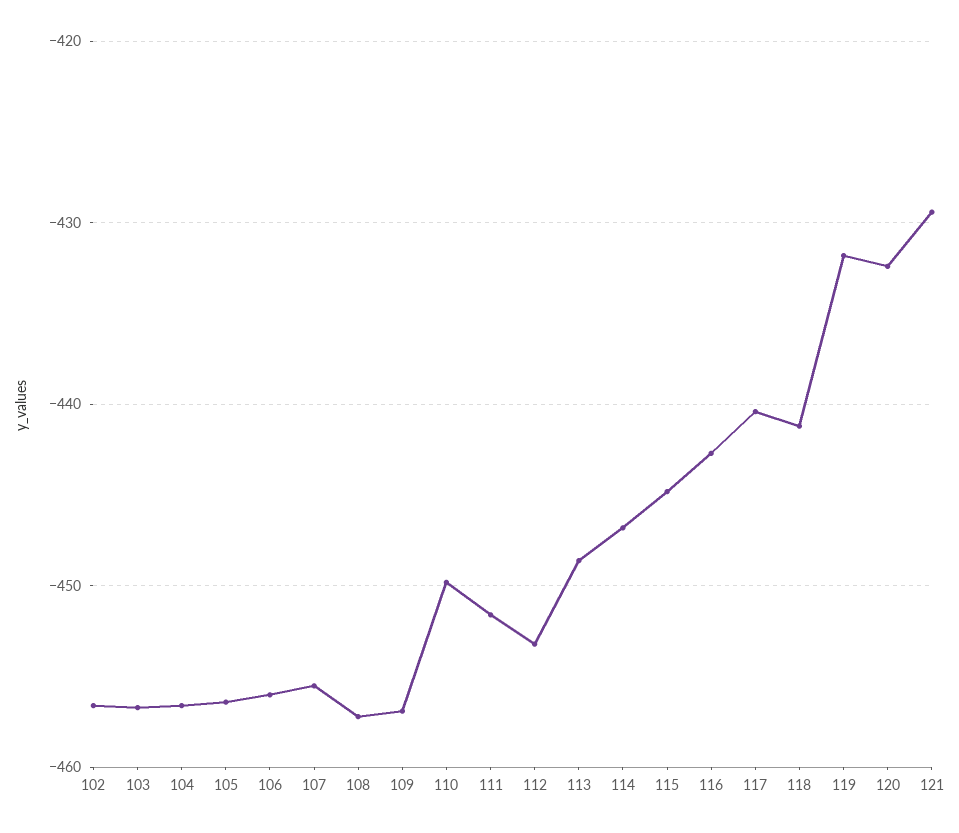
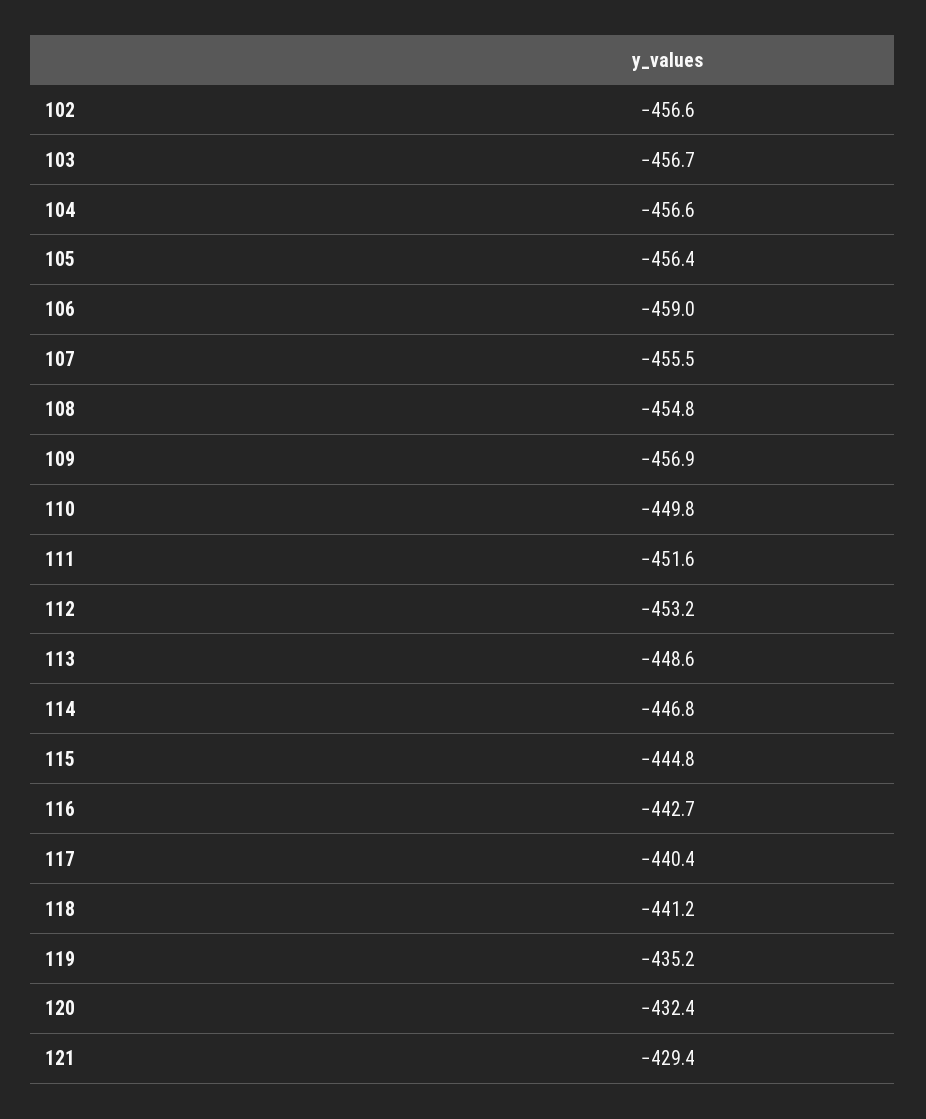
106: -456 -> -459
108: -457 -> -454.8
119: -432 -> -435.2

